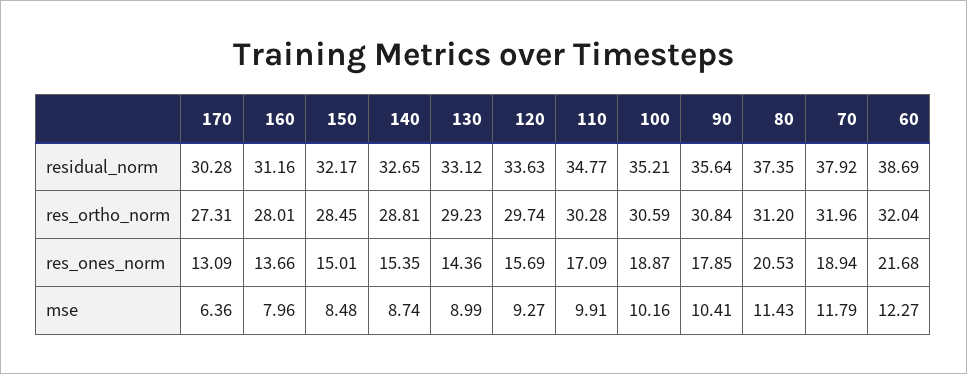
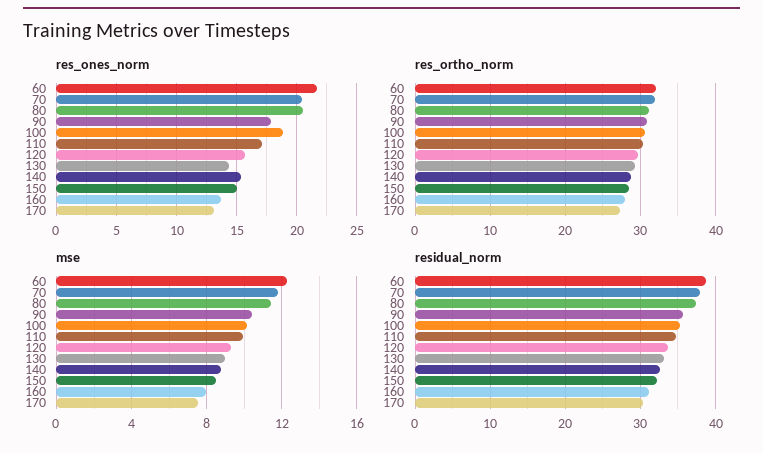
res_ones_norm, 70: 18.94 -> 20.5
mse, 170: 6.36 -> 7.5

